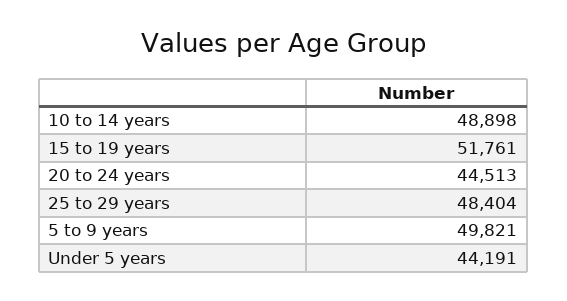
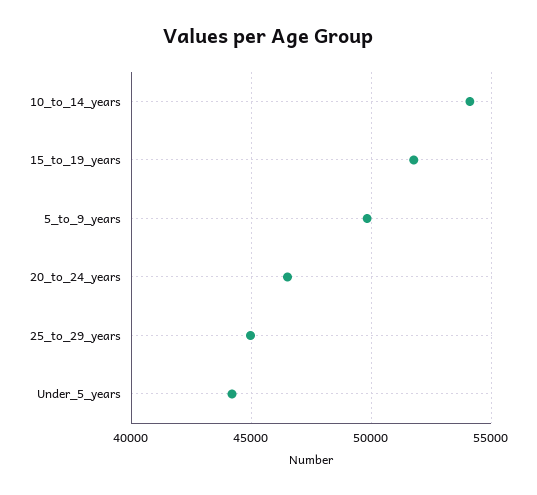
10 to 14 years: 48898 -> 54000
20 to 24 years: 44513 -> 46500
25 to 29 years: 48404 -> 45000

